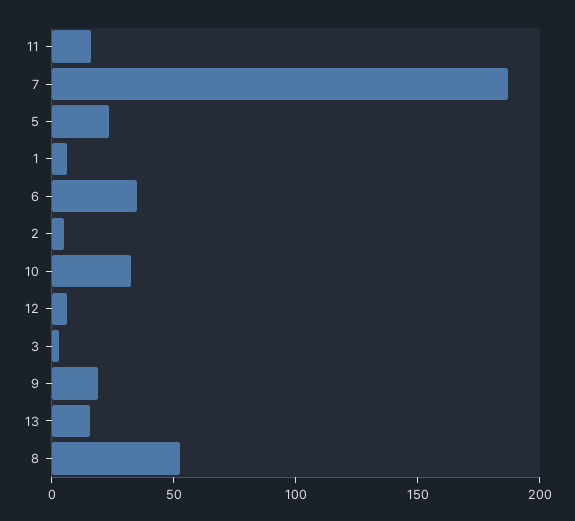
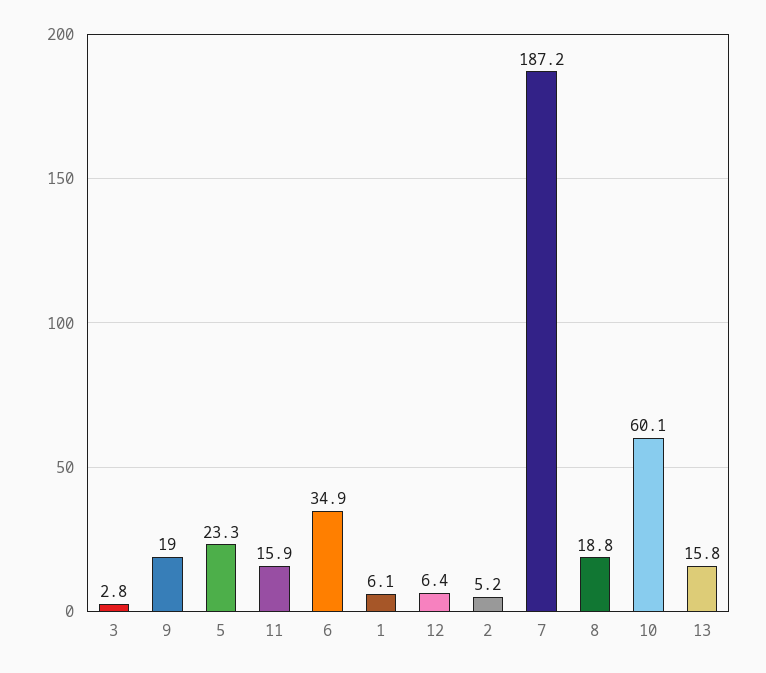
10: 30 -> 60.1
8: 50 -> 18.8

